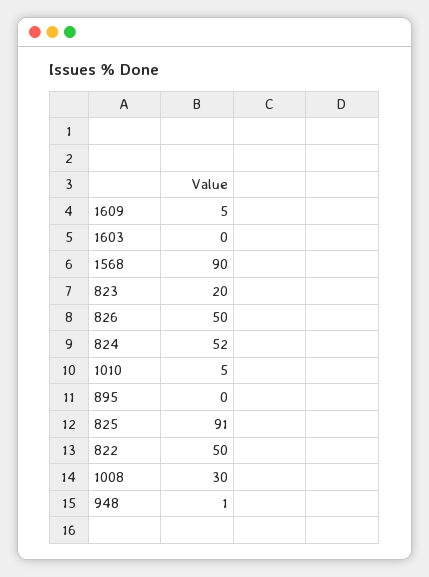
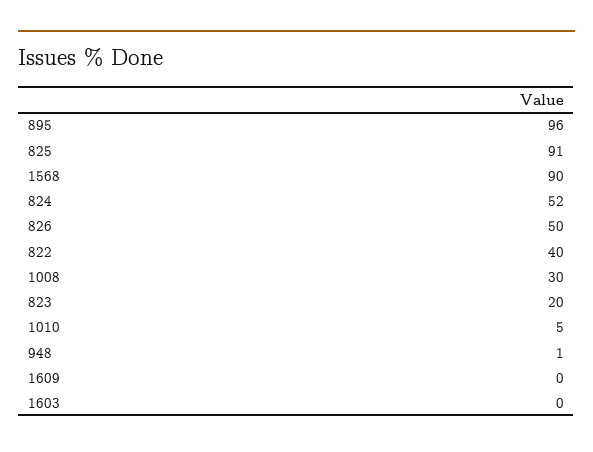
1609: 5 -> 0
895: 0 -> 96
822: 50 -> 40

